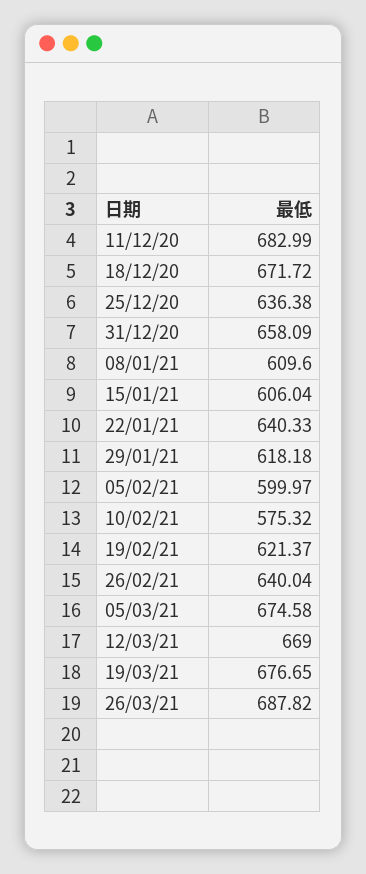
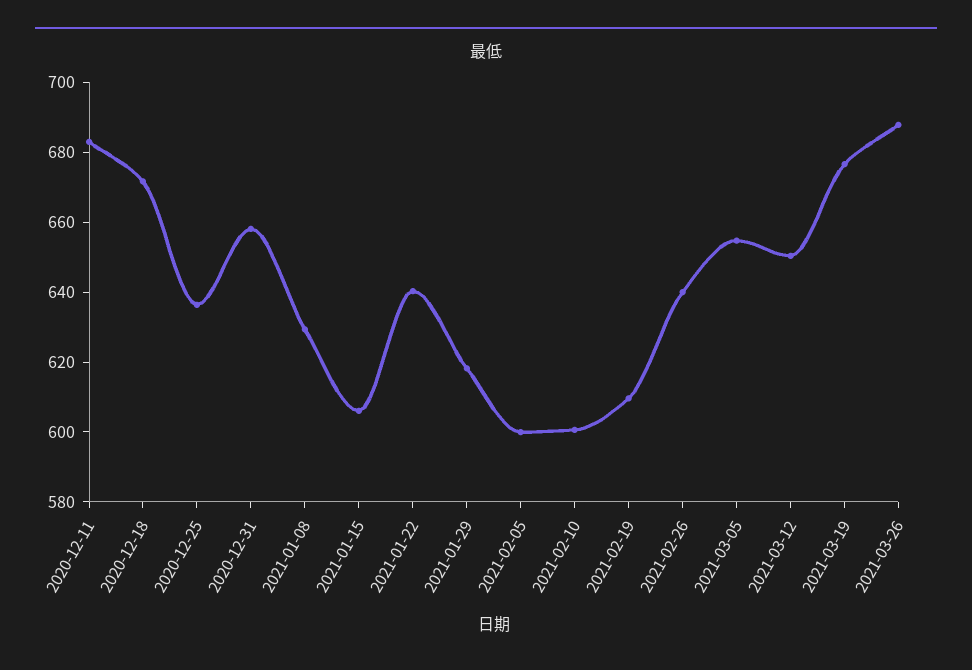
08/01/21: 609.6 -> 630
10/02/21: 575.32 -> 600
19/02/21: 621.37 -> 610
05/03/21: 674.58 -> 655
12/03/21: 669 -> 650

